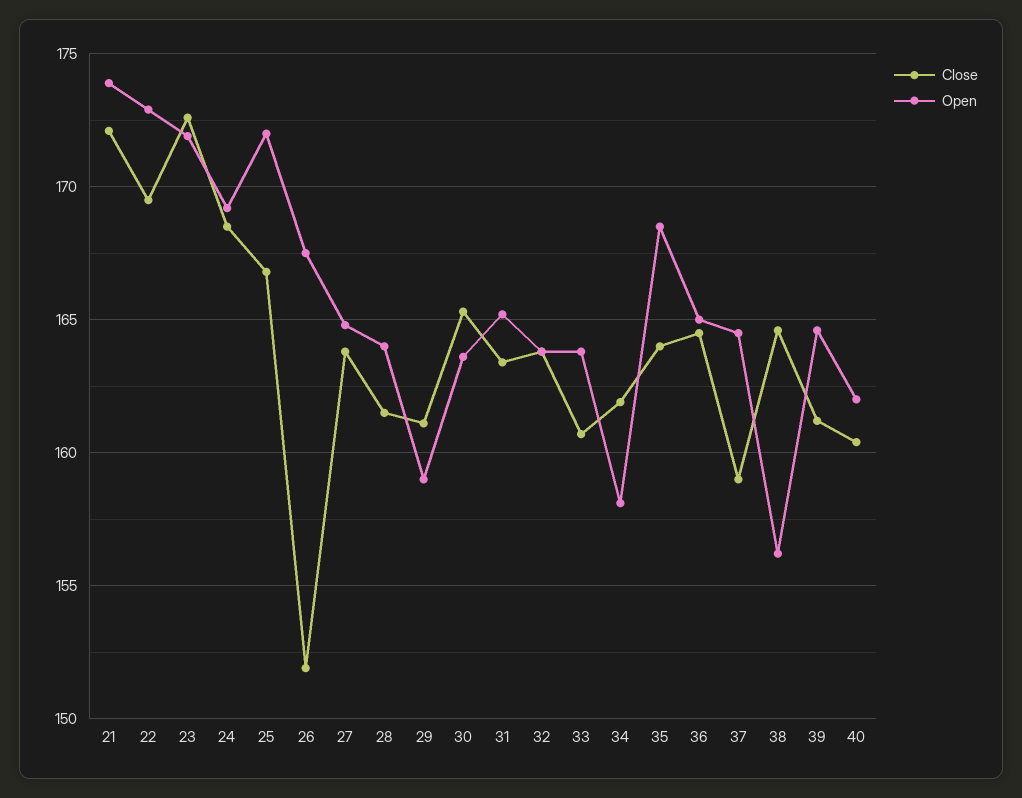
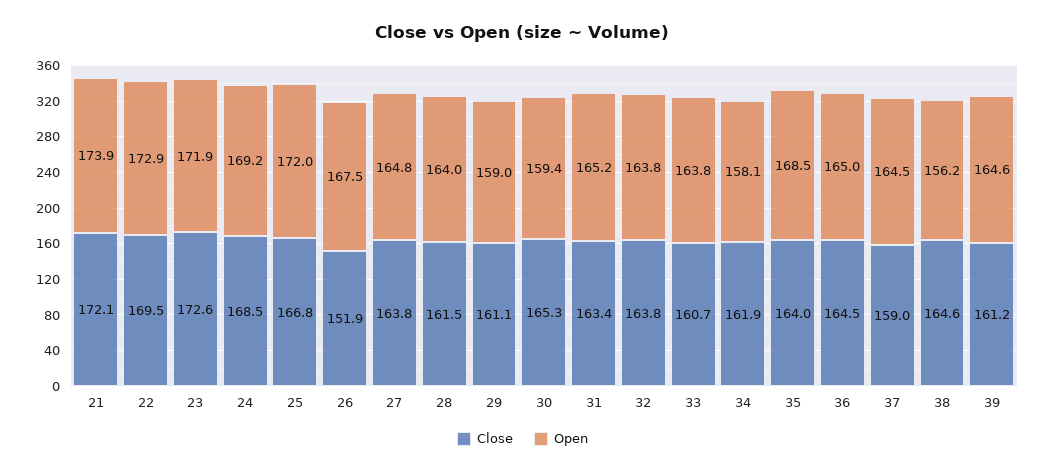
Open, 30: 163.5 -> 159.4
Close, 40: 160.5 -> none
Open, 40: 162 -> none

